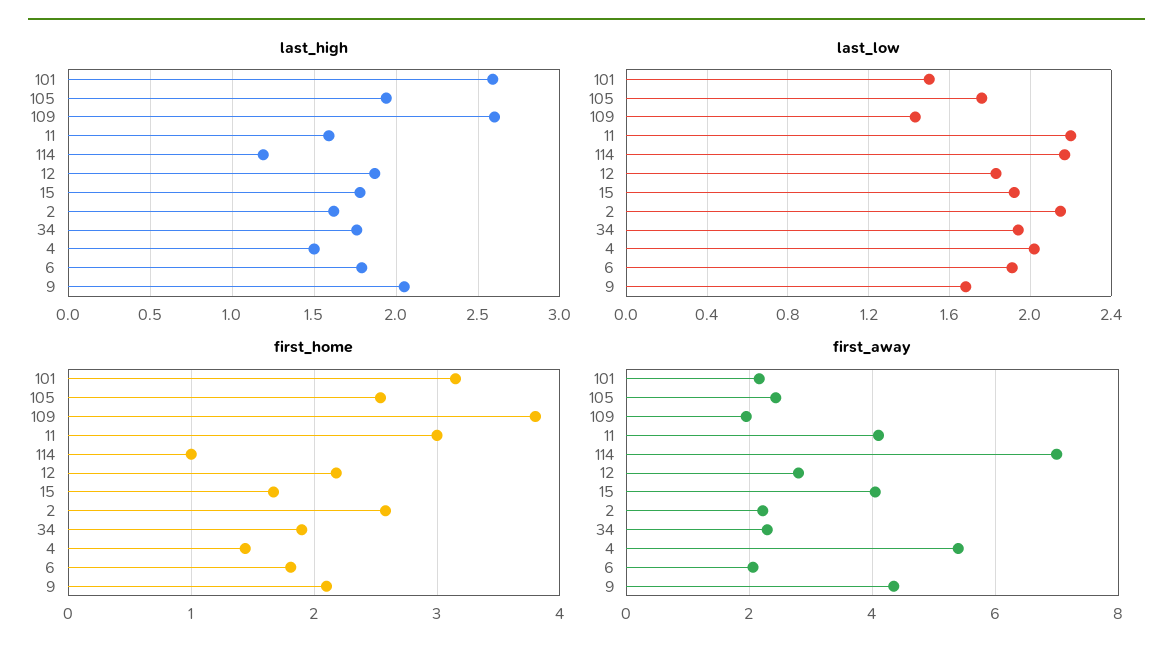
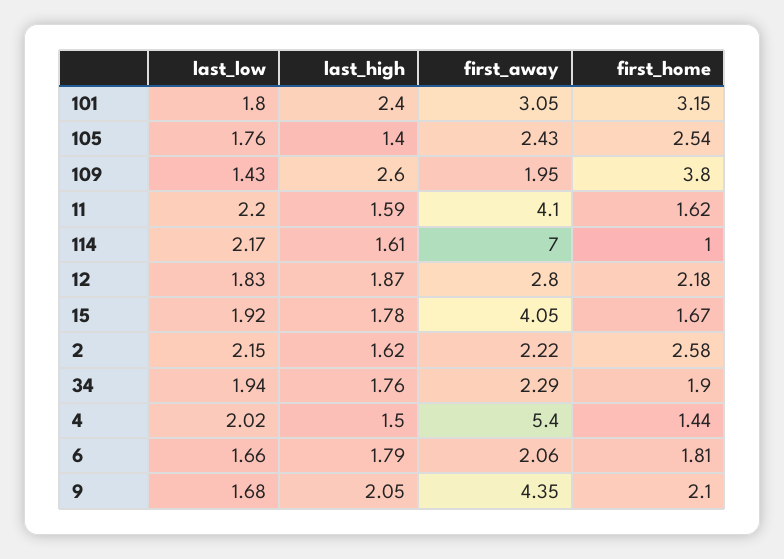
last_high, 101: 2.6 -> 2.4
last_high, 105: 1.95 -> 1.4
last_high, 114: 1.2 -> 1.61
last_low, 101: 1.5 -> 1.8
last_low, 6: 1.9 -> 1.66
first_home, 11: 3 -> 1.62
first_away, 101: 2.2 -> 3.05

